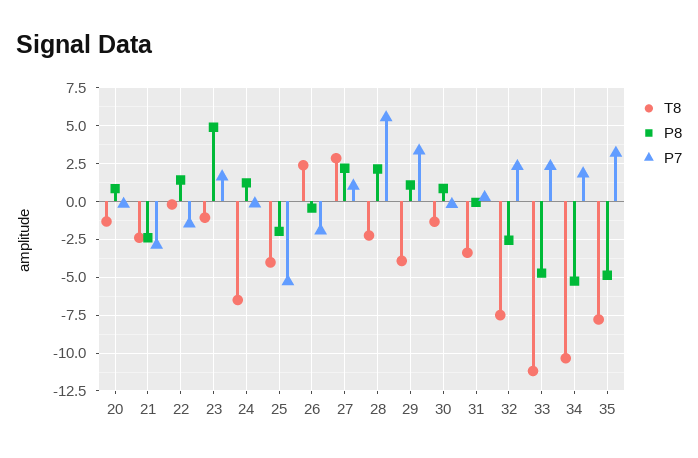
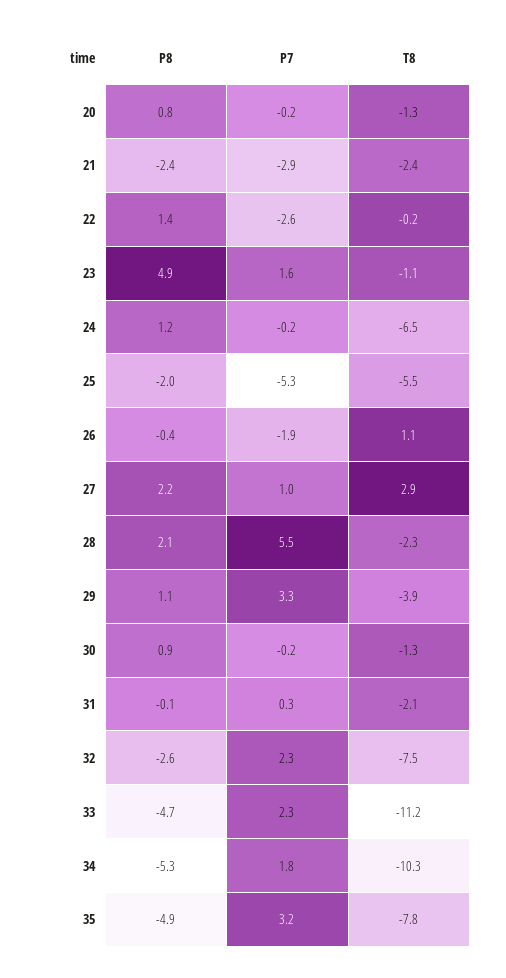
P7, 22: -1.5 -> -2.6
T8, 25: -4 -> -5.5
T8, 26: 2.5 -> 1.1
T8, 31: -3.5 -> -2.1

